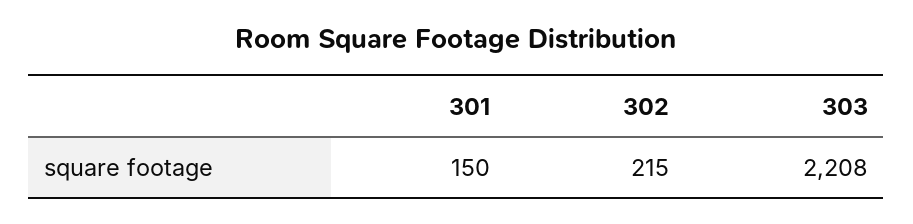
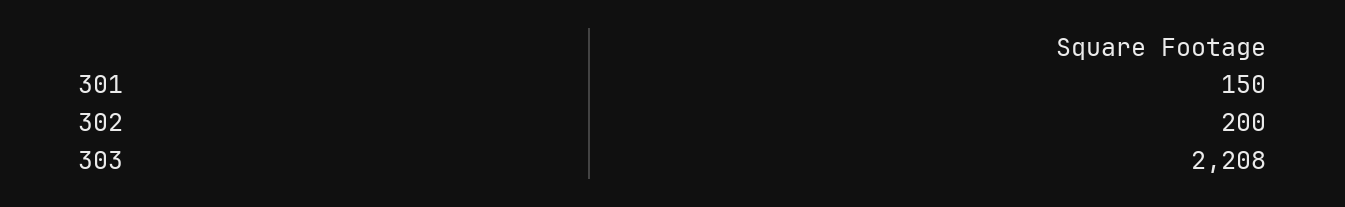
302: 215 -> 200

